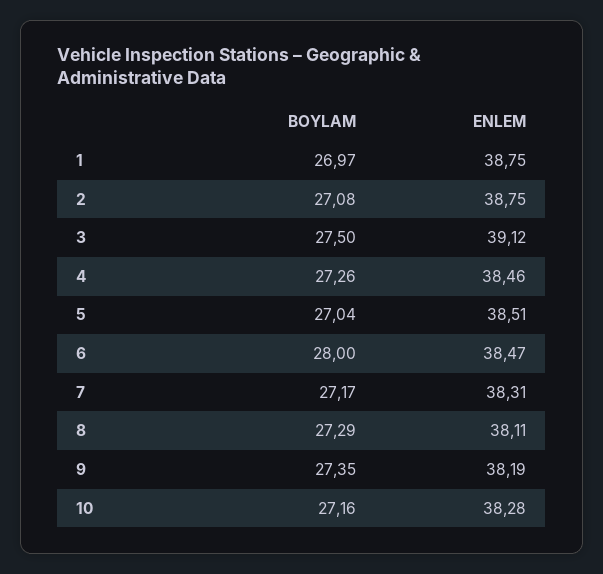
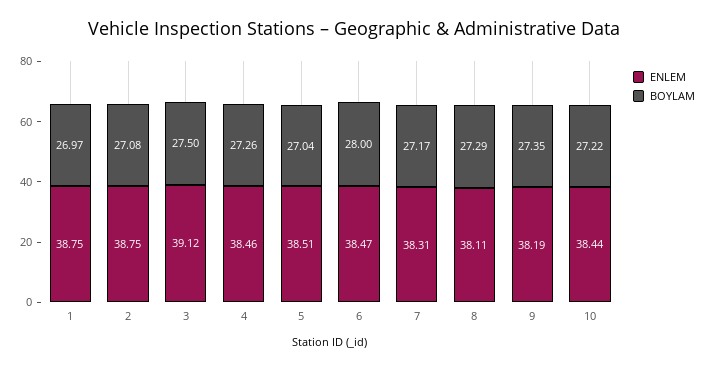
BOYLAM, 10: 27.16 -> 27.22
ENLEM, 10: 38.28 -> 38.44

